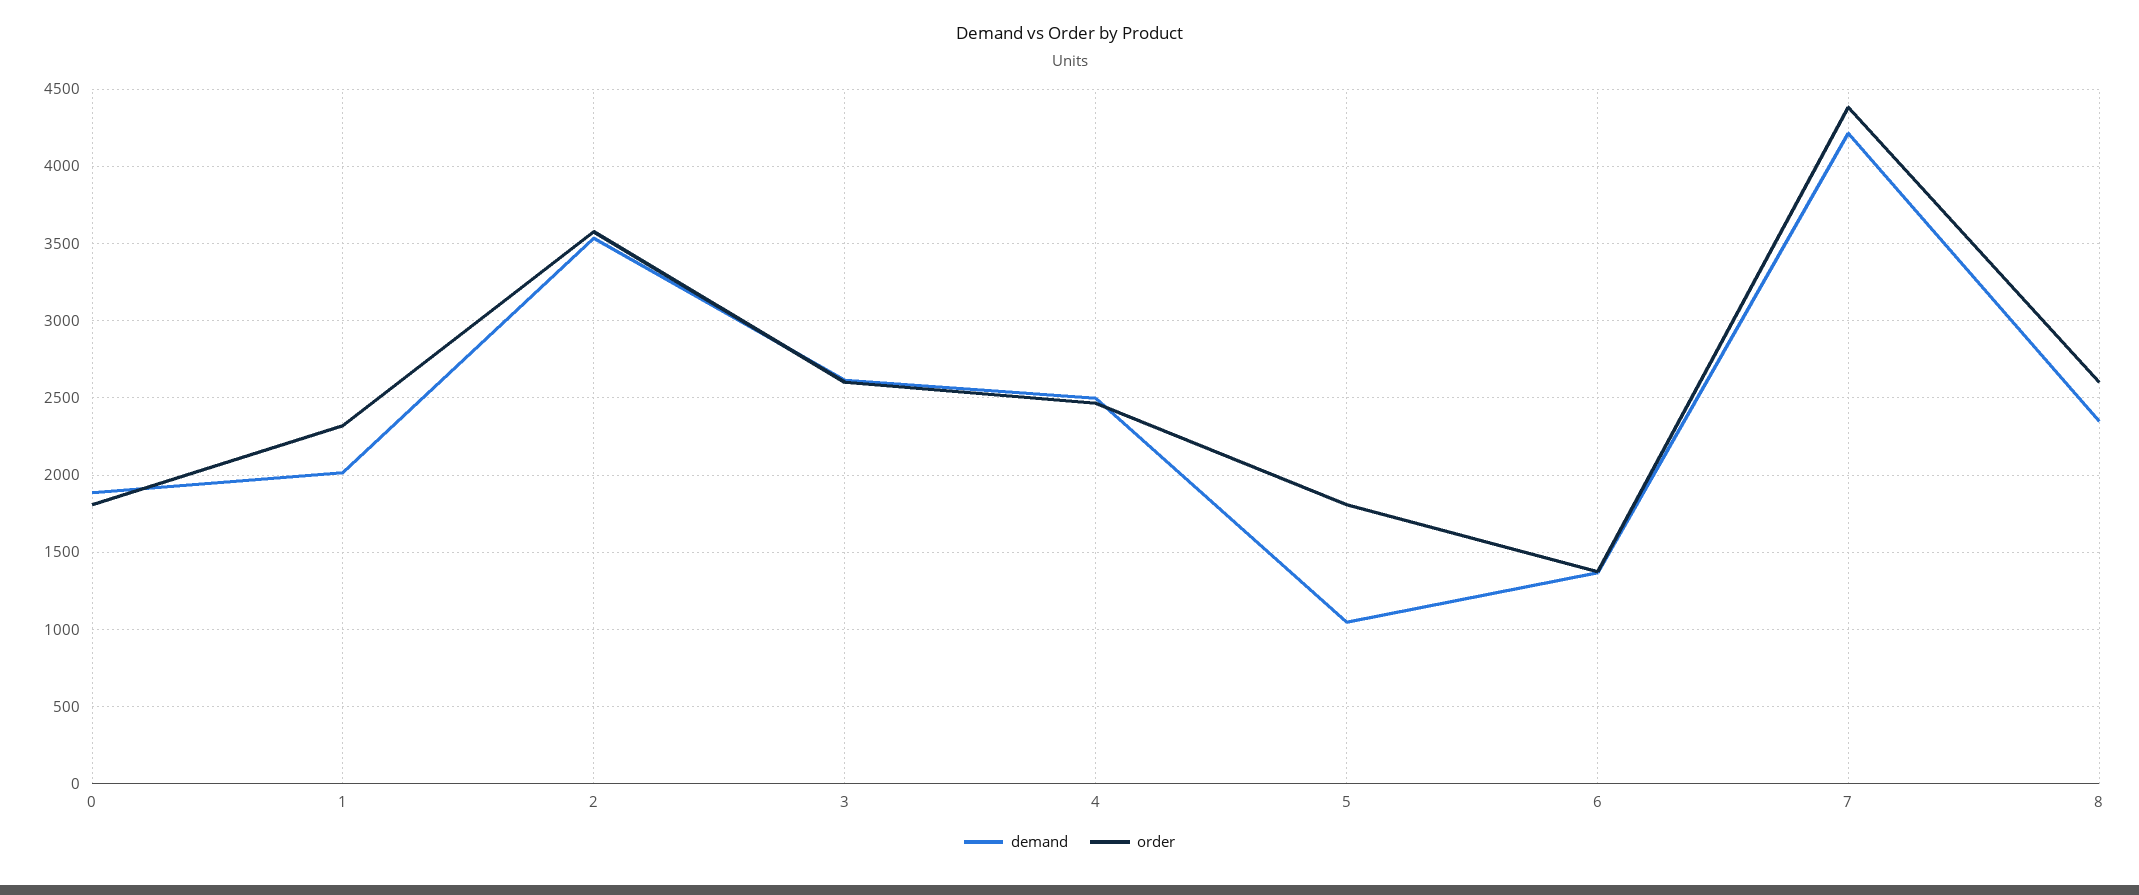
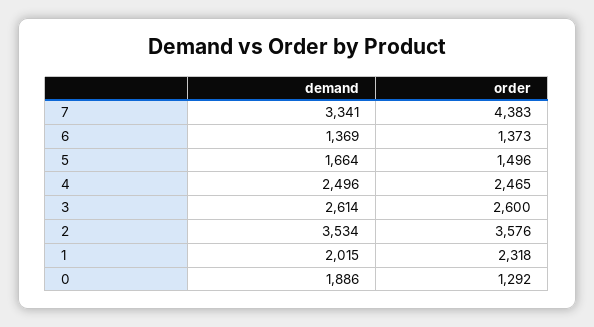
order, 0: 1800 -> 1292
demand, 5: 1050 -> 1664
order, 5: 1800 -> 1496
demand, 7: 4200 -> 3341
demand, 8: 2350 -> none
order, 8: 2600 -> none

